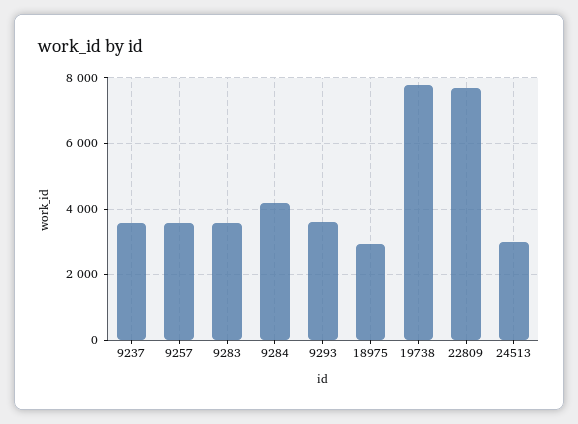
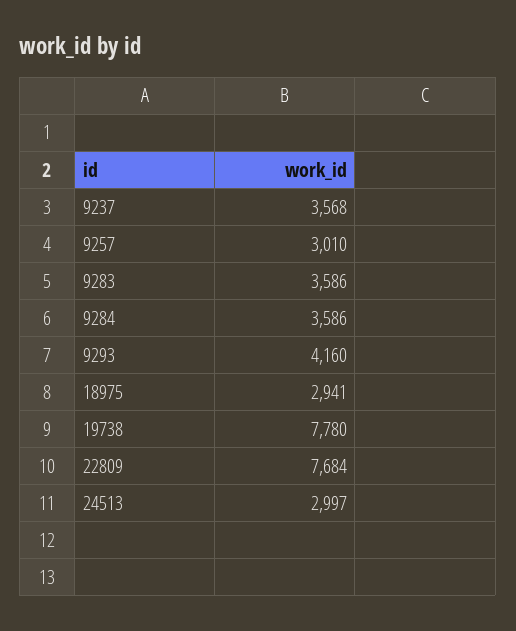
9257: 3600 -> 3010
9284: 4200 -> 3586
9293: 3600 -> 4160

